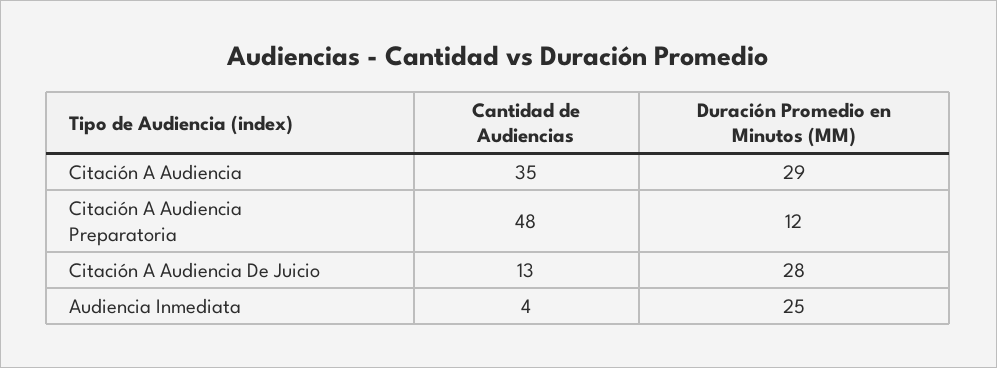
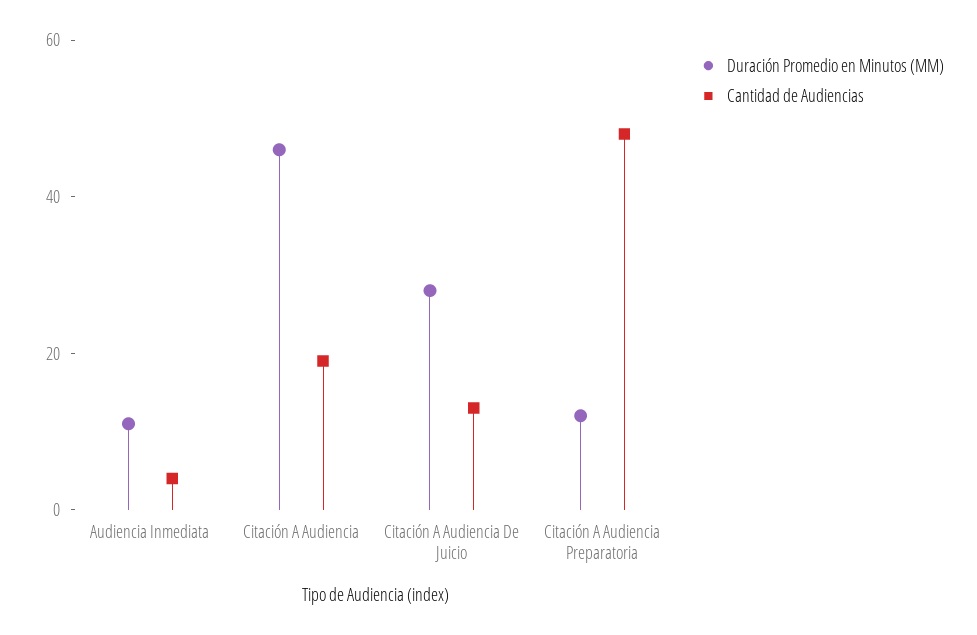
Cantidad de Audiencias, Citación A Audiencia: 35 -> 20
Duración Promedio en Minutos (MM), Citación A Audiencia: 29 -> 45
Duración Promedio en Minutos (MM), Audiencia Inmediata: 25 -> 10

